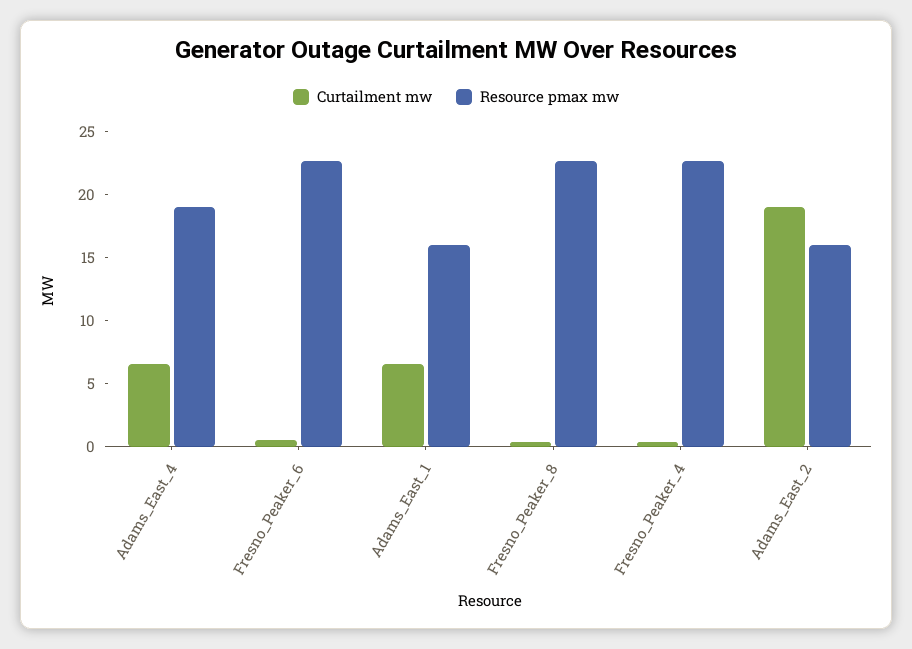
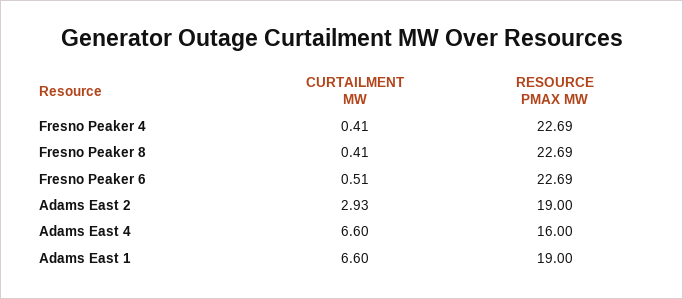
Resource pmax mw, Adams_East_4: 19 -> 16
Resource pmax mw, Adams_East_1: 16 -> 19
Curtailment mw, Adams_East_2: 19 -> 2.93
Resource pmax mw, Adams_East_2: 16 -> 19

